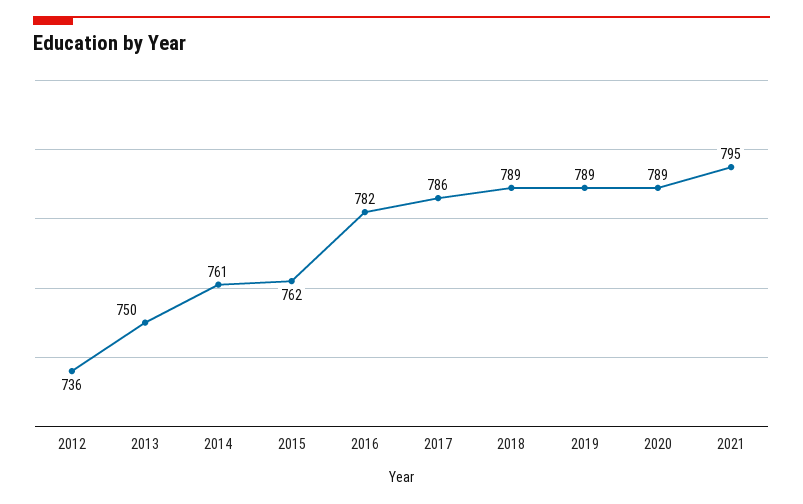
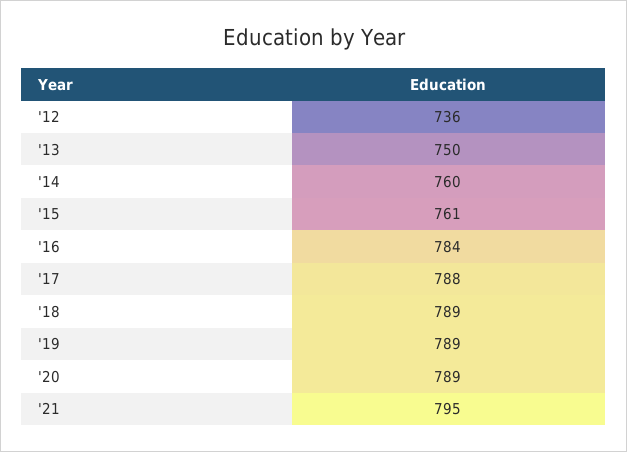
2014: 761 -> 760
2015: 762 -> 761
2016: 782 -> 784
2017: 786 -> 788

